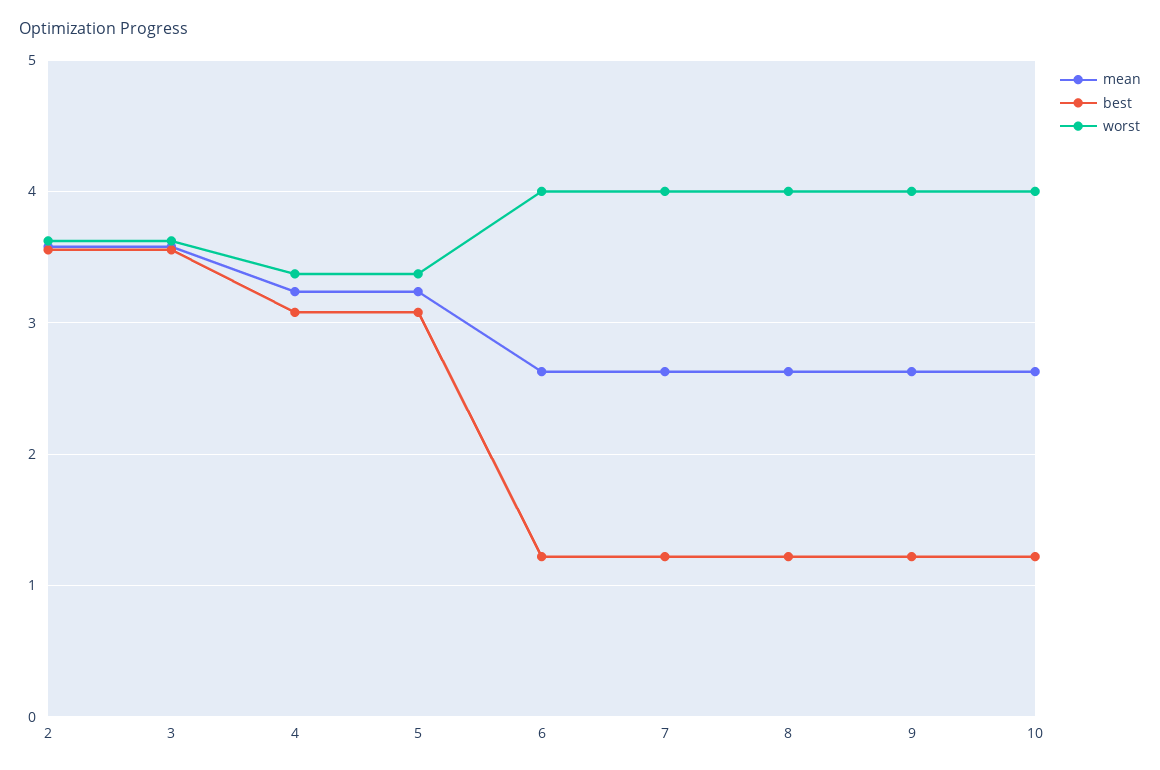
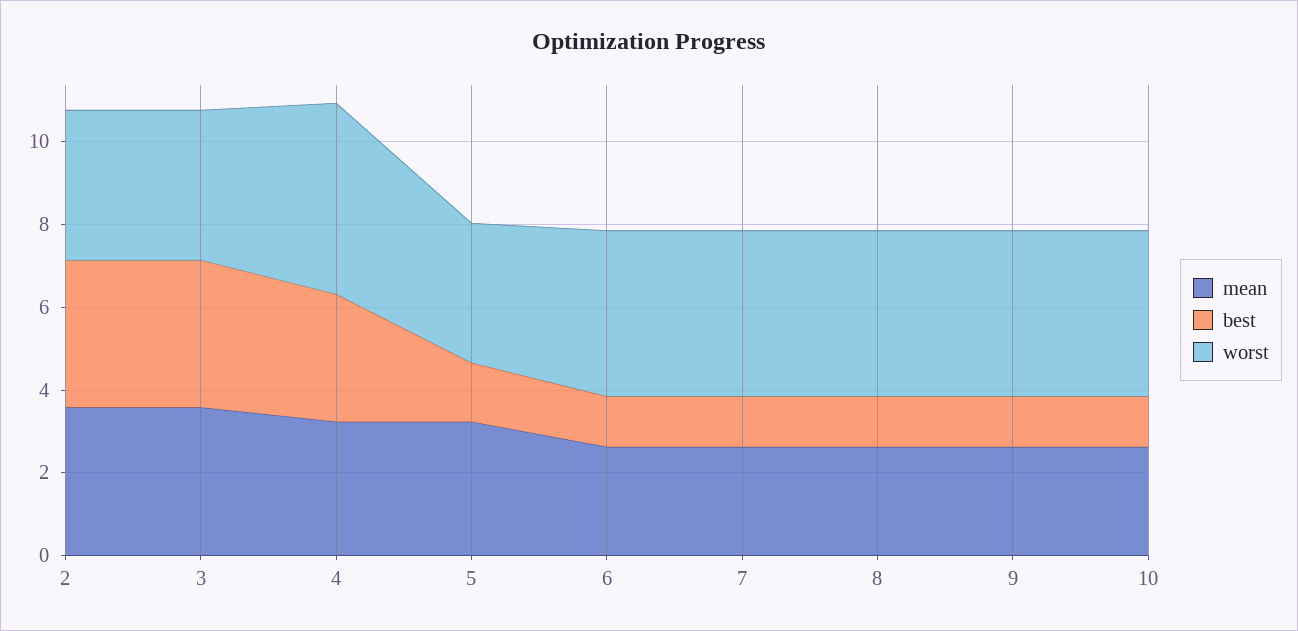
worst, 4: 3.4 -> 4.5
best, 5: 3.1 -> 1.5

